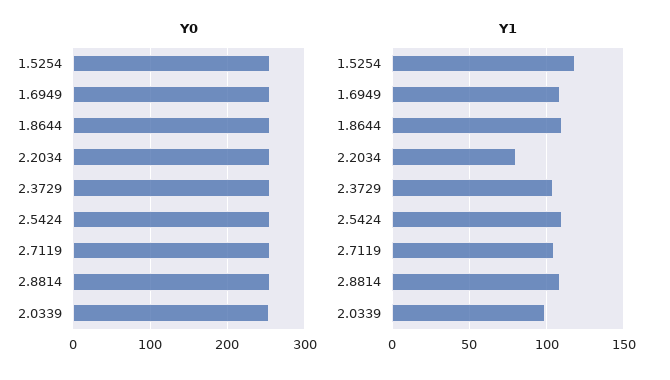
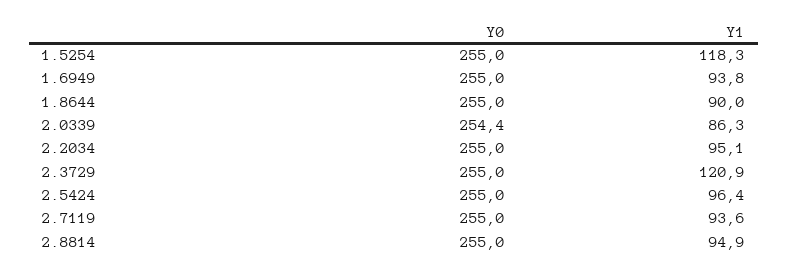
Y1, 1.6949: 110 -> 93.8
Y1, 1.8644: 110 -> 90
Y1, 2.2034: 80 -> 95.1
Y1, 2.3729: 105 -> 120.9
Y1, 2.5424: 110 -> 96.4
Y1, 2.7119: 105 -> 93.6
Y1, 2.8814: 110 -> 94.9
Y1, 2.0339: 100 -> 86.3

